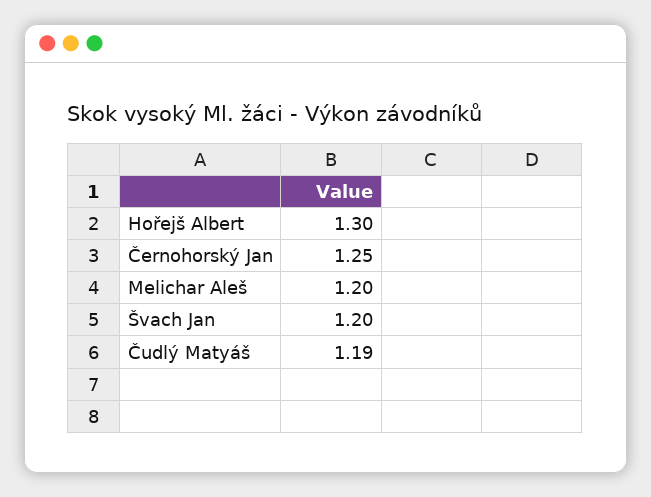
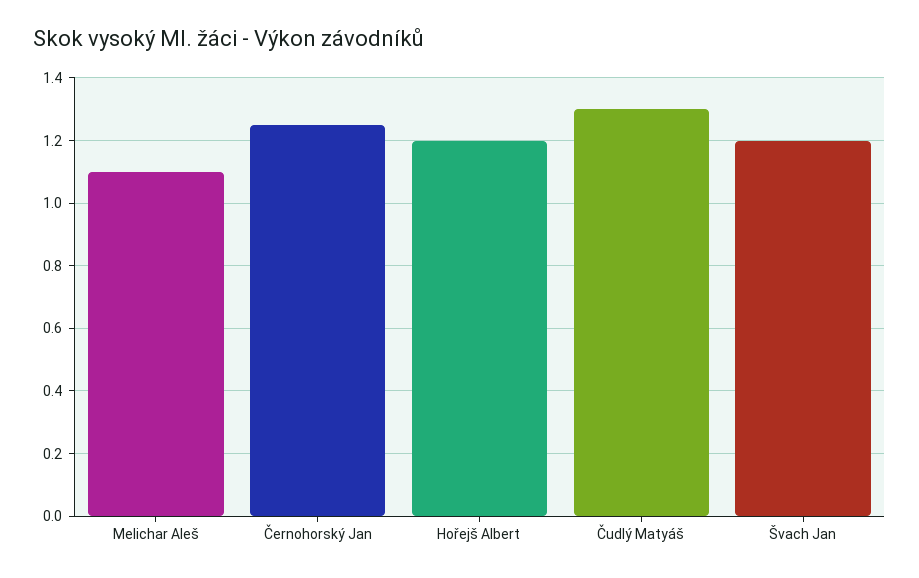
Hořejš Albert: 1.3 -> 1.2
Melichar Aleš: 1.2 -> 1.1
Čudlý Matyáš: 1.19 -> 1.3

